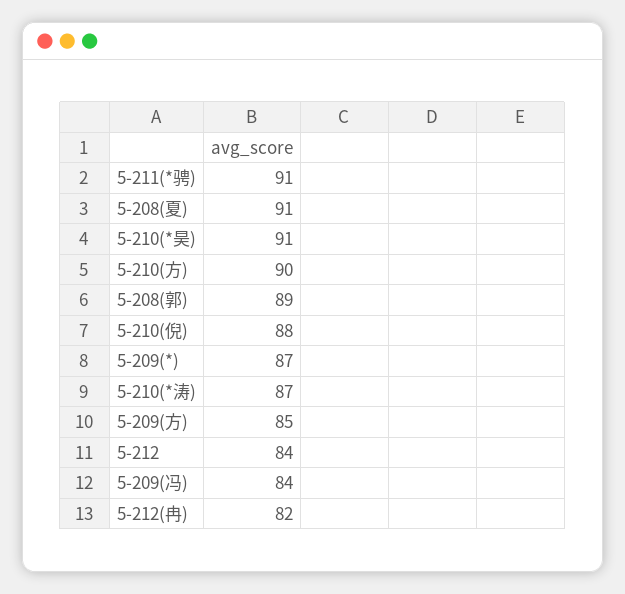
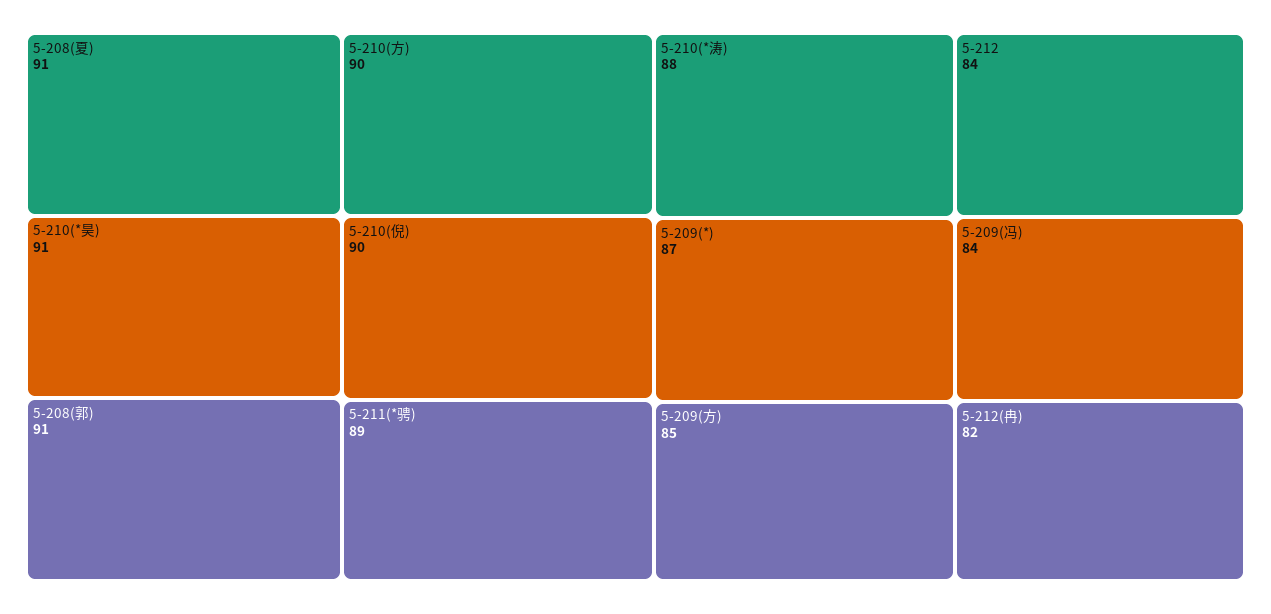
5-211(*骋): 91 -> 89
5-208(郭): 89 -> 91
5-210(倪): 88 -> 90
5-210(*涛): 87 -> 88

